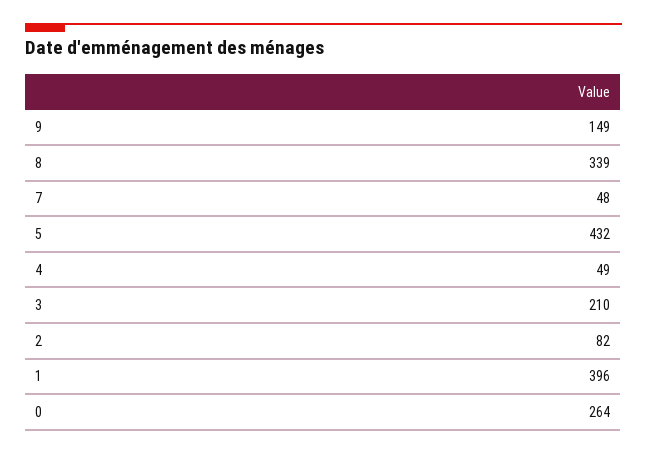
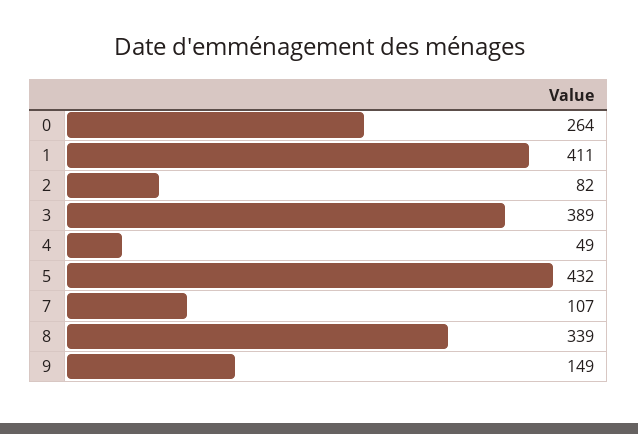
7: 48 -> 107
3: 210 -> 389
1: 396 -> 411

